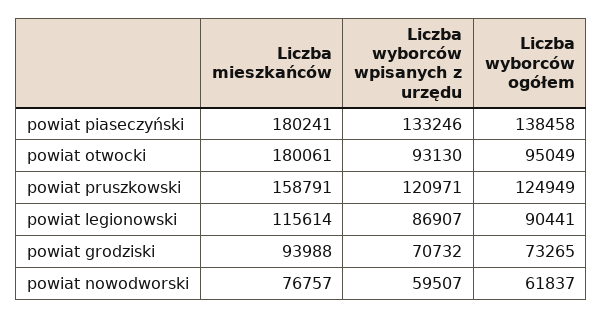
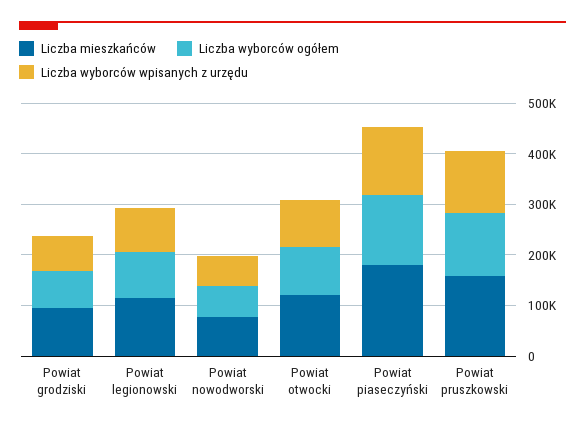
Liczba mieszkańców, powiat otwocki: 180061 -> 120000

